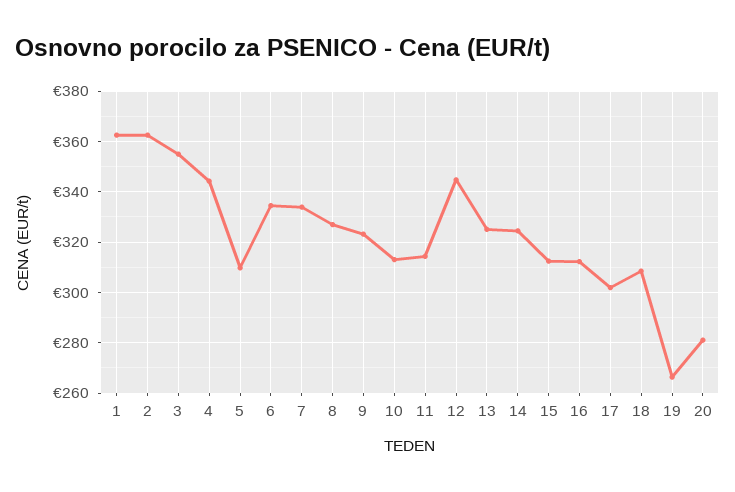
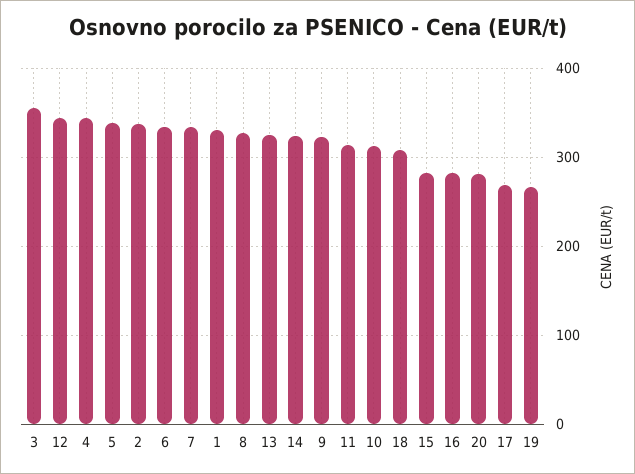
1: 362.5 -> 330
2: 362.5 -> 340
5: 310 -> 340
15: 312.5 -> 280
16: 312.5 -> 280
17: 302.5 -> 270

